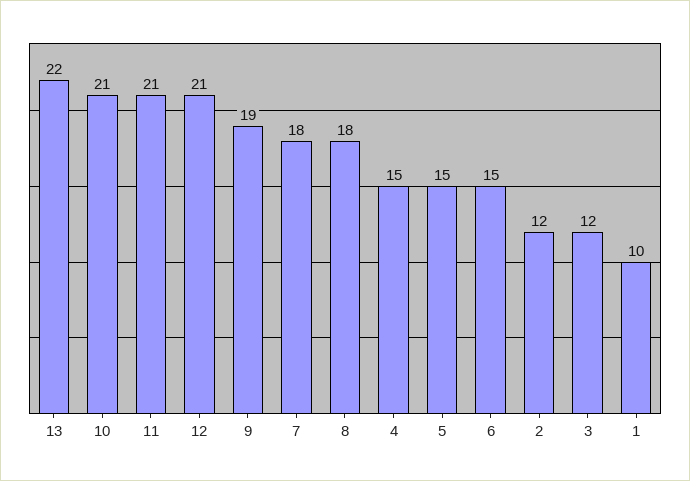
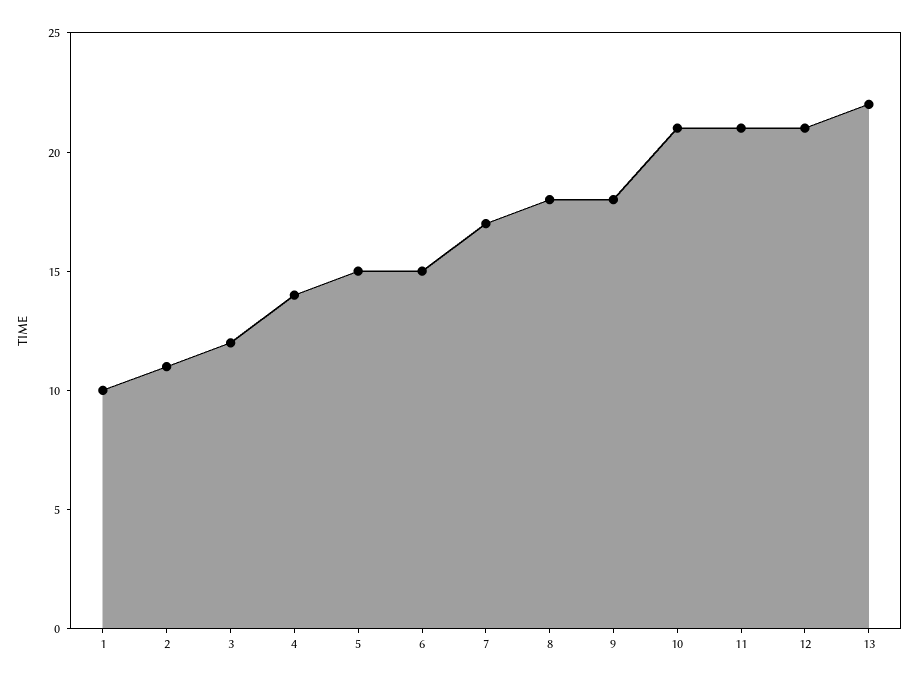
9: 19 -> 18
7: 18 -> 17
4: 15 -> 14
2: 12 -> 11

